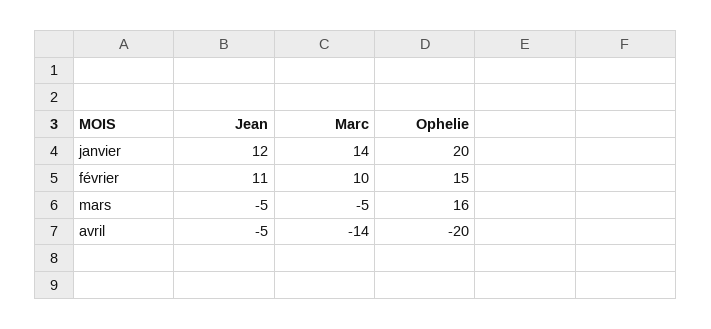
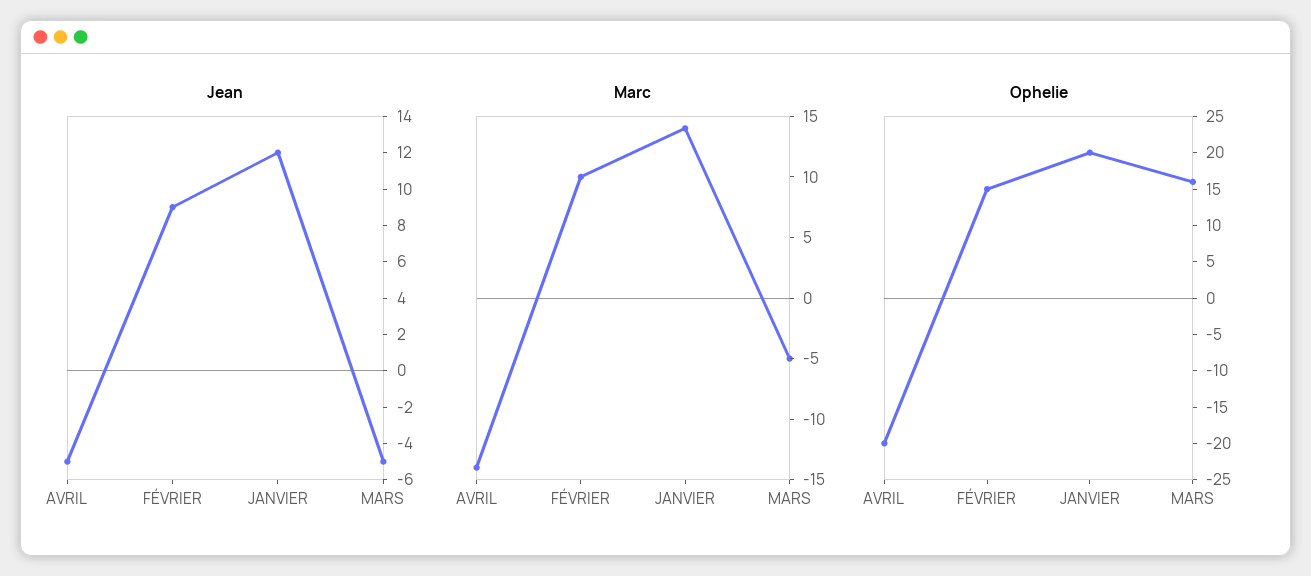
Jean, février: 11 -> 9

